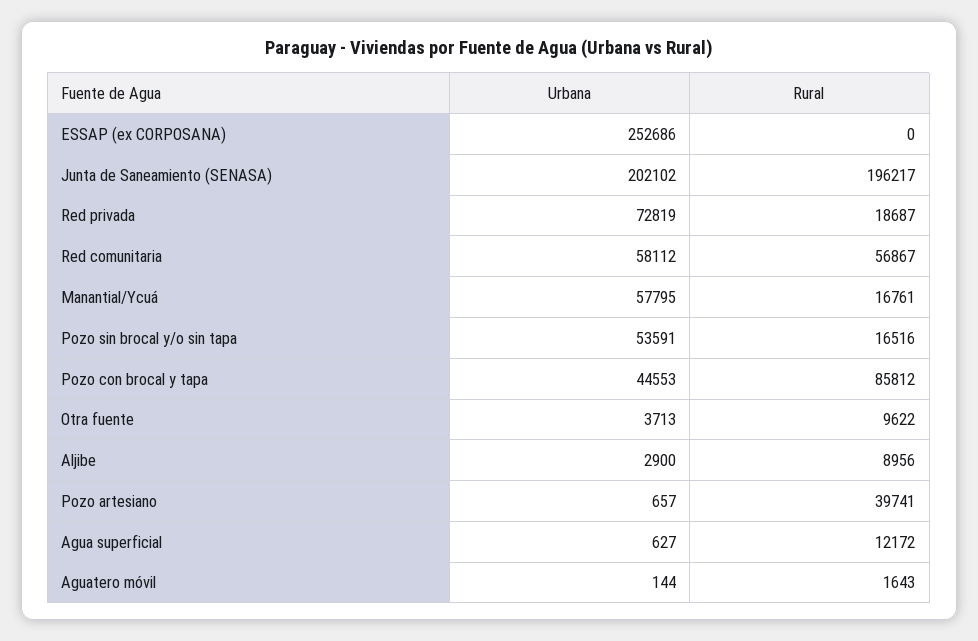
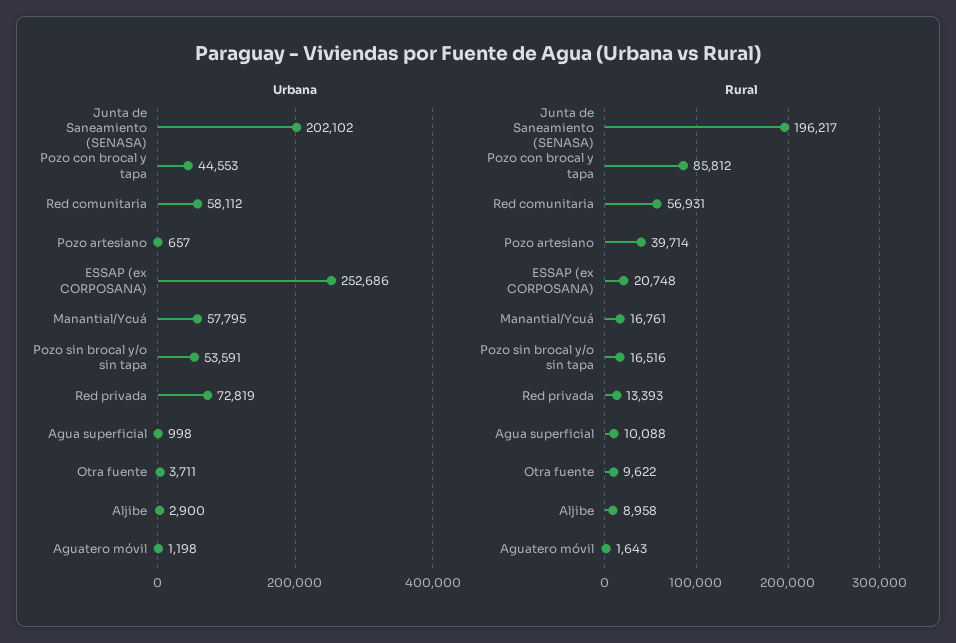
Rural, ESSAP (ex CORPOSANA): 0 -> 20748
Rural, Red privada: 18687 -> 13393
Rural, Red comunitaria: 56867 -> 56931
Urbana, Otra fuente: 3713 -> 3711
Rural, Aljibe: 8956 -> 8958
Rural, Pozo artesiano: 39741 -> 39714
Urbana, Agua superficial: 627 -> 998
Rural, Agua superficial: 12172 -> 10088
Urbana, Aguatero móvil: 144 -> 1198

